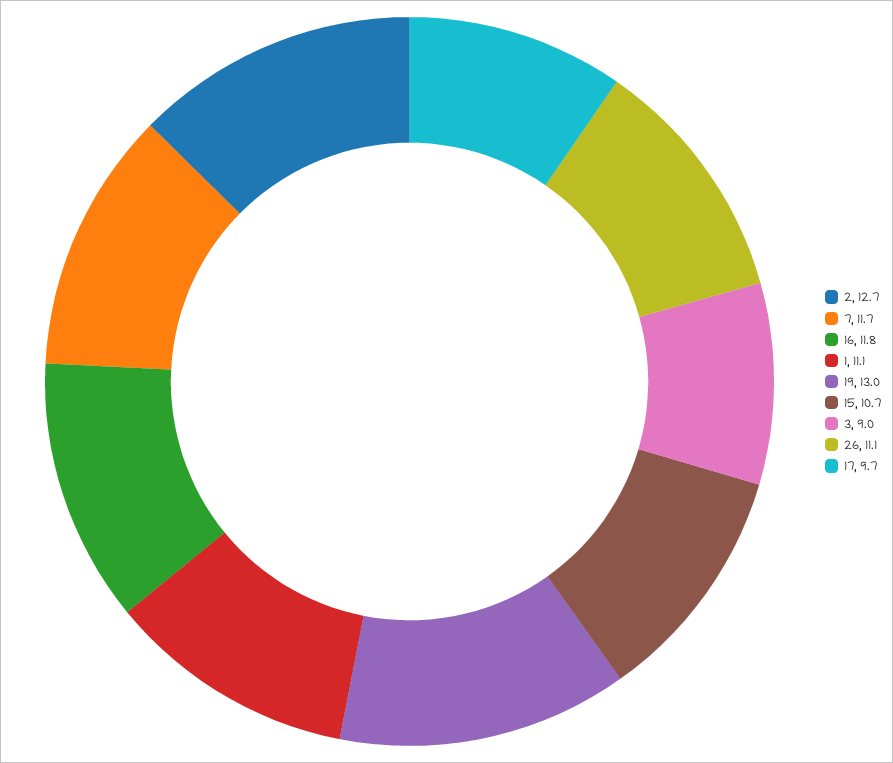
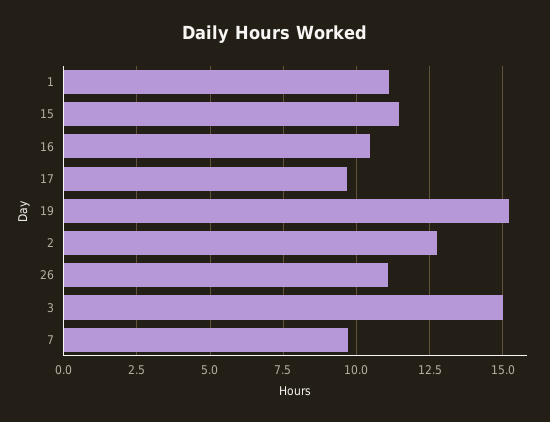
7: 11.7 -> 9.75
16: 11.8 -> 10.5
19: 13 -> 15.25
15: 10.7 -> 11.5
3: 9 -> 15

